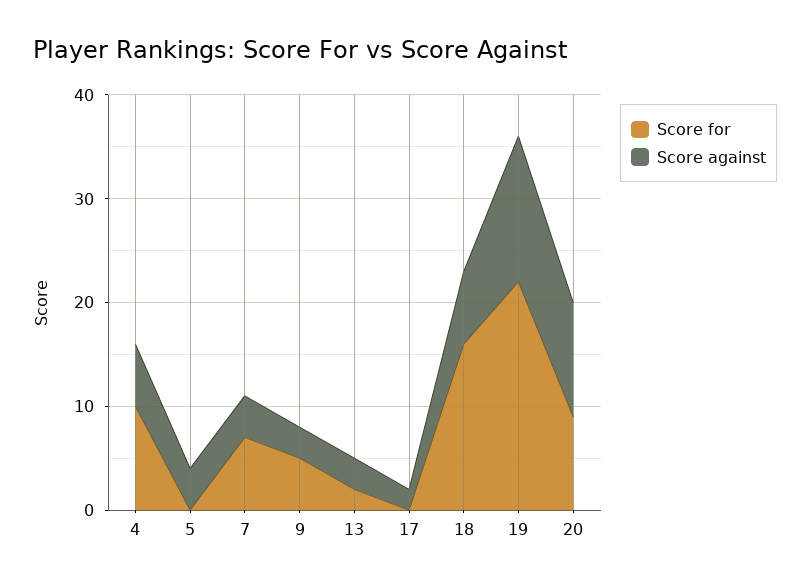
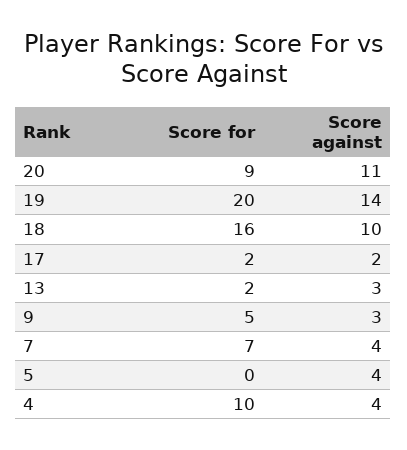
Score against, 4: 6 -> 4
Score for, 17: 0 -> 2
Score against, 18: 7 -> 10
Score for, 19: 22 -> 20

